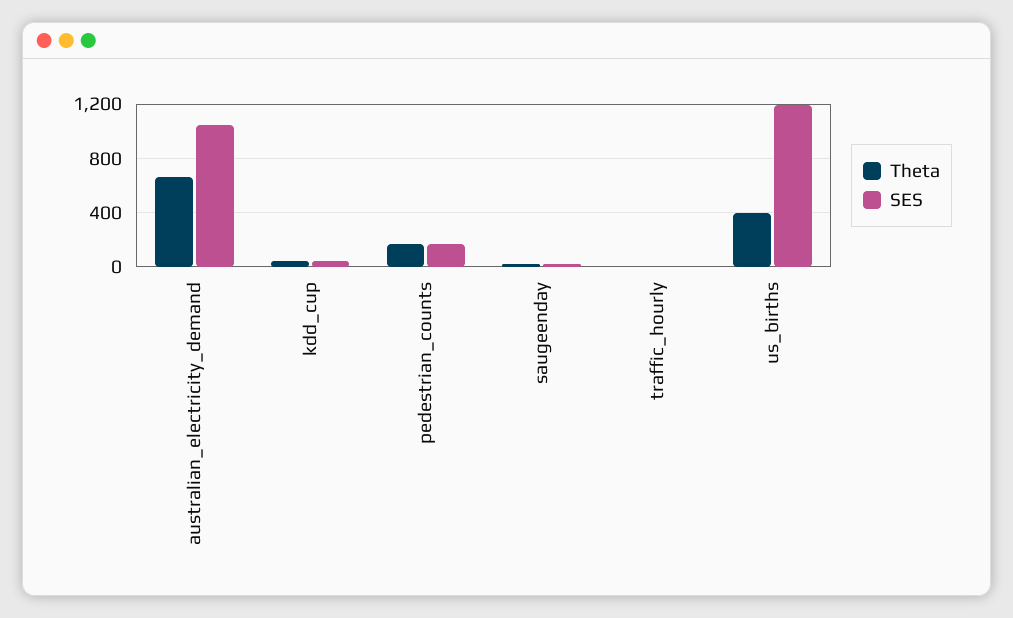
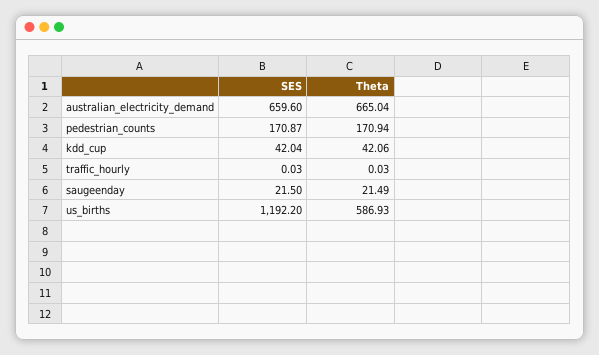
SES, australian_electricity_demand: 1050 -> 659.6
Theta, us_births: 400 -> 586.93

